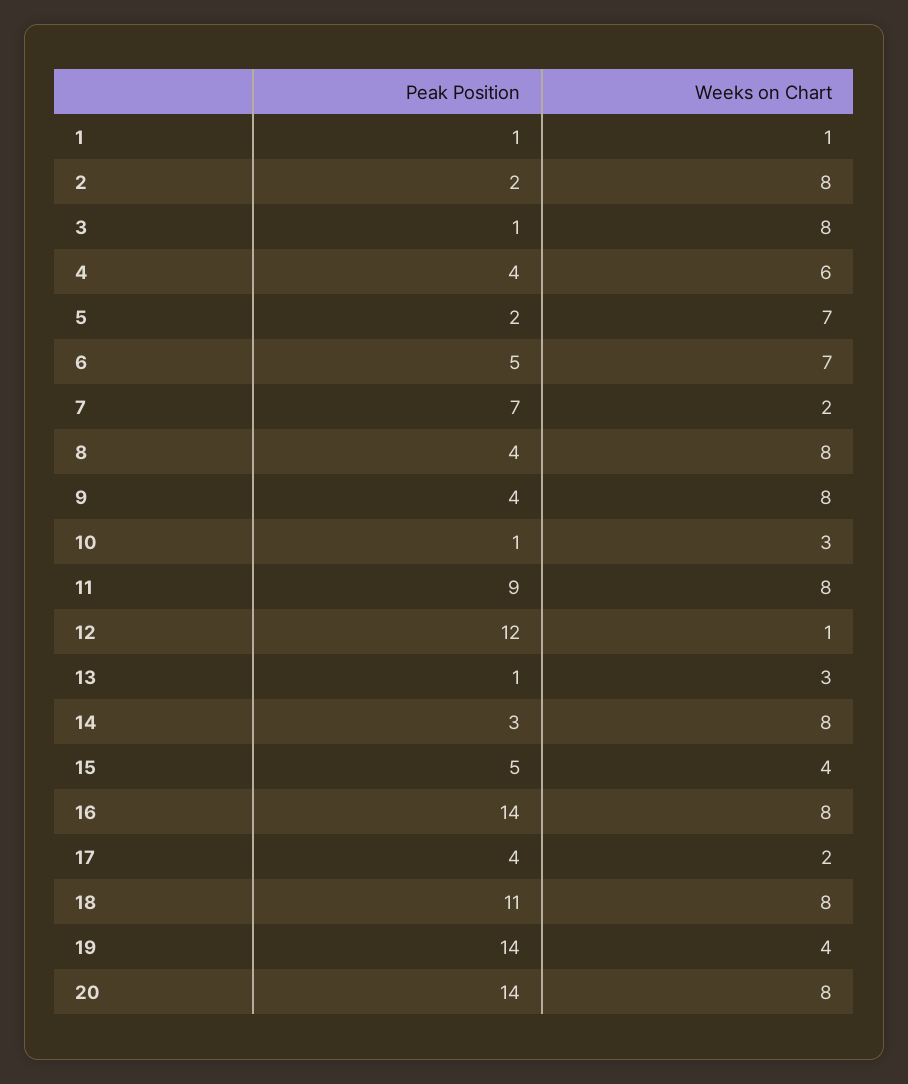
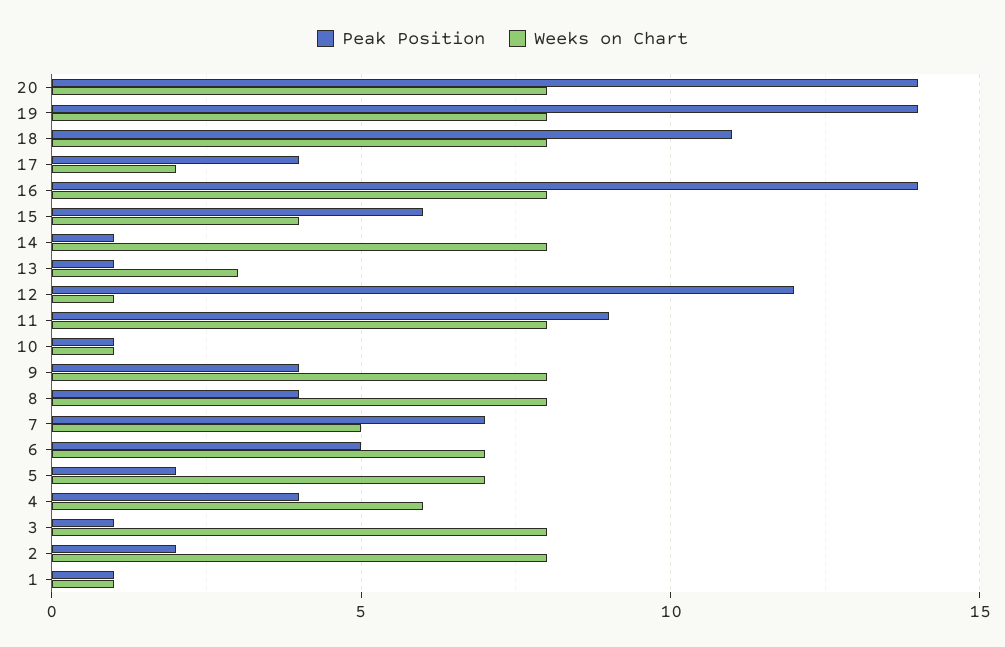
Weeks on Chart, 7: 2 -> 5
Weeks on Chart, 10: 3 -> 1
Peak Position, 14: 3 -> 1
Peak Position, 15: 5 -> 6
Weeks on Chart, 19: 4 -> 8

